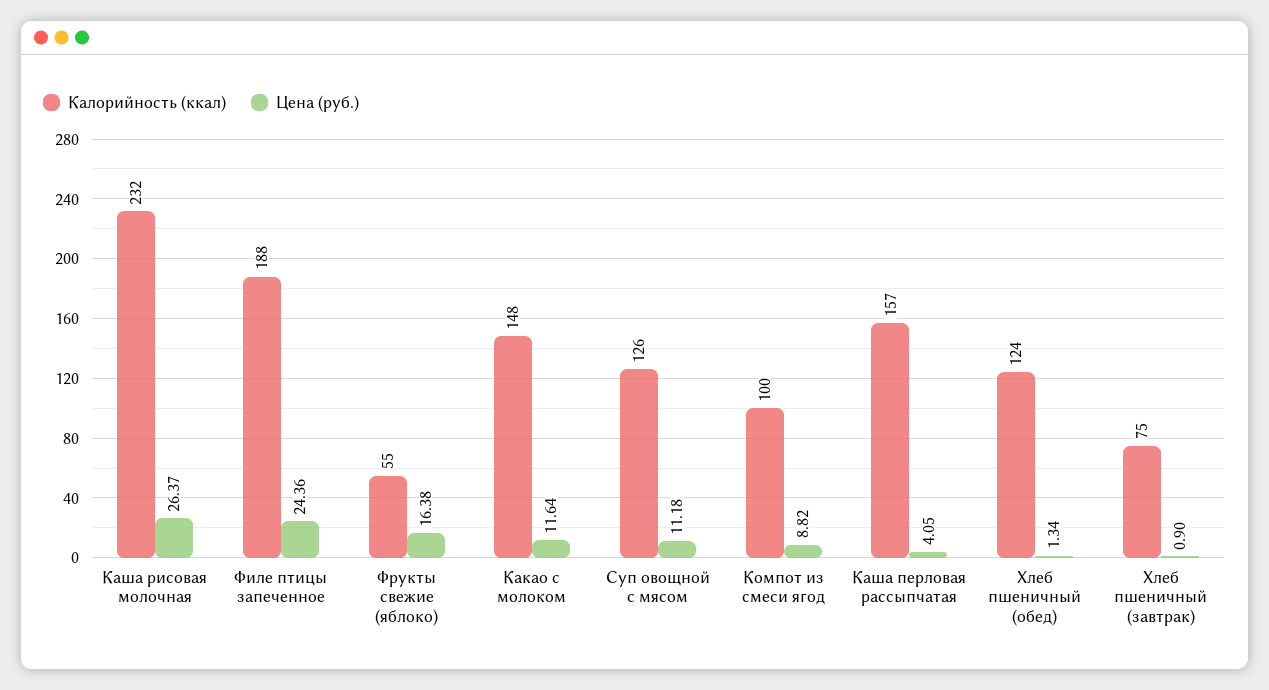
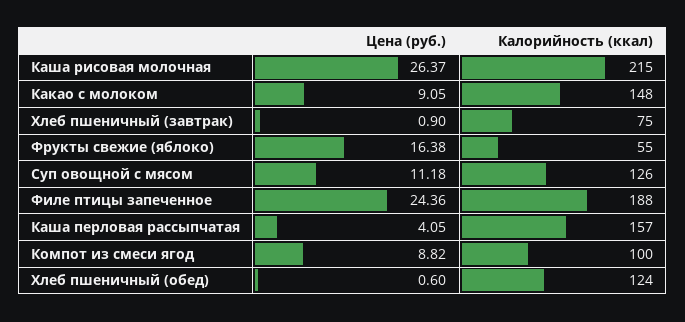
Калорийность (ккал), Каша рисовая молочная: 232 -> 215
Цена (руб.), Какао с молоком: 11.64 -> 9.05
Цена (руб.), Хлеб пшеничный (обед): 1.34 -> 0.6

